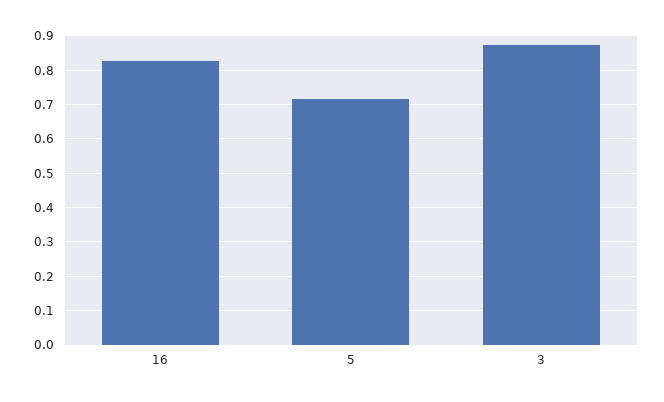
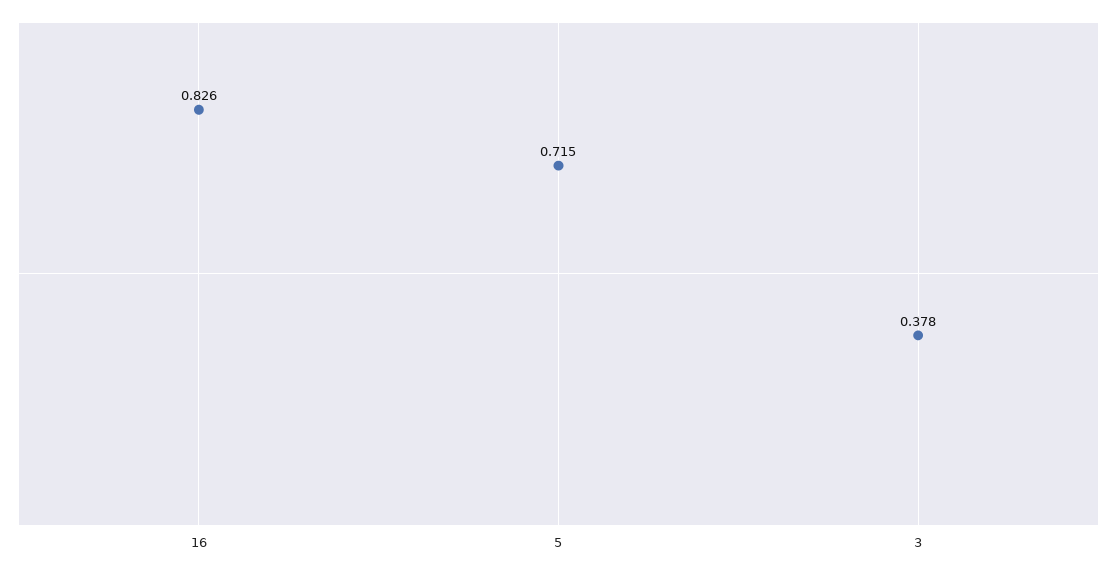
3: 0.88 -> 0.378

